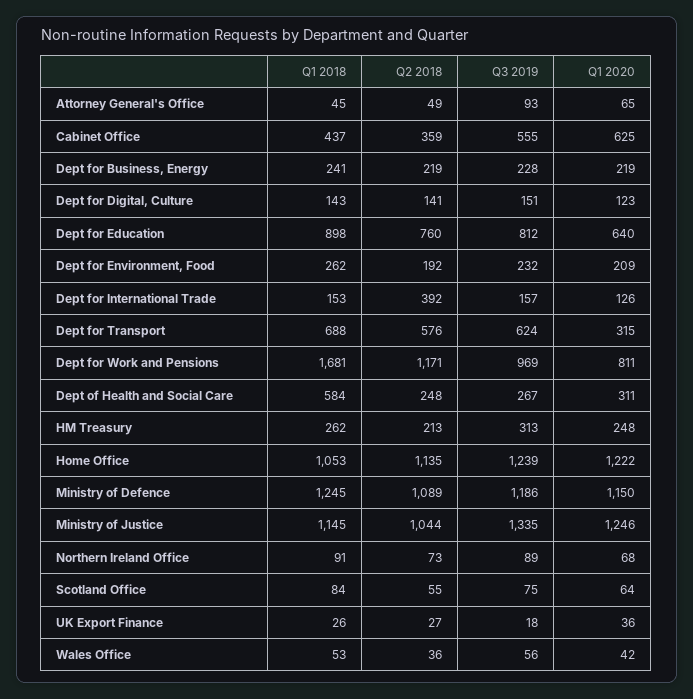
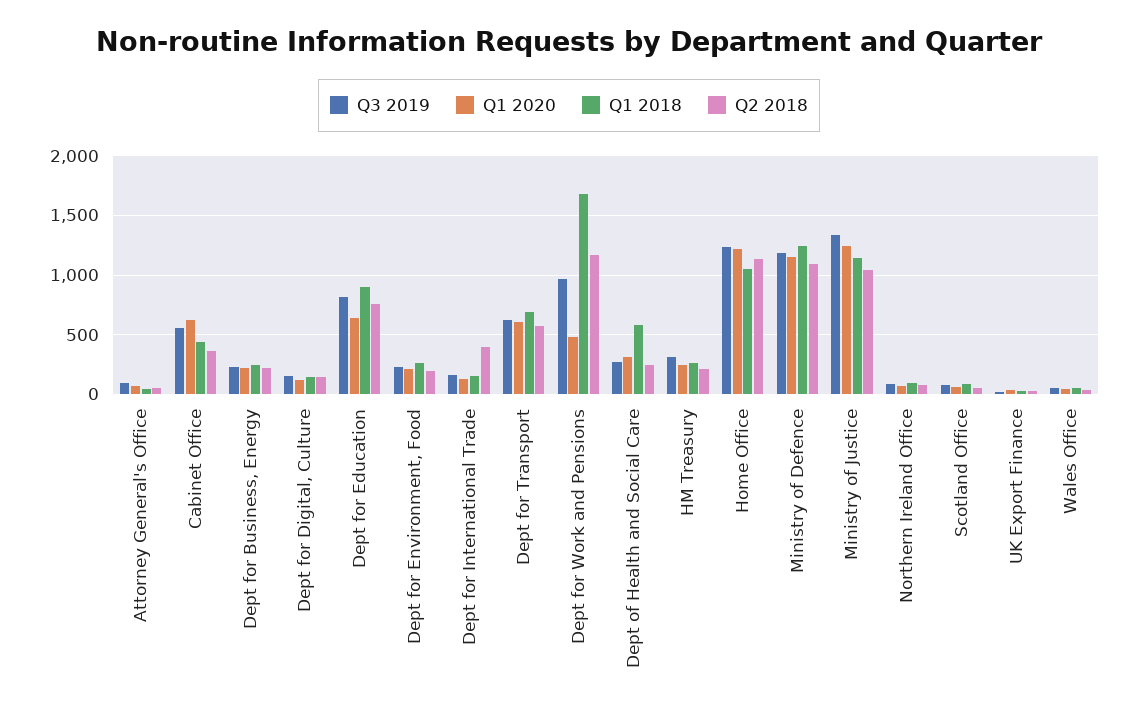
Q1 2020, Dept for Transport: 315 -> 600
Q1 2020, Dept for Work and Pensions: 811 -> 500

